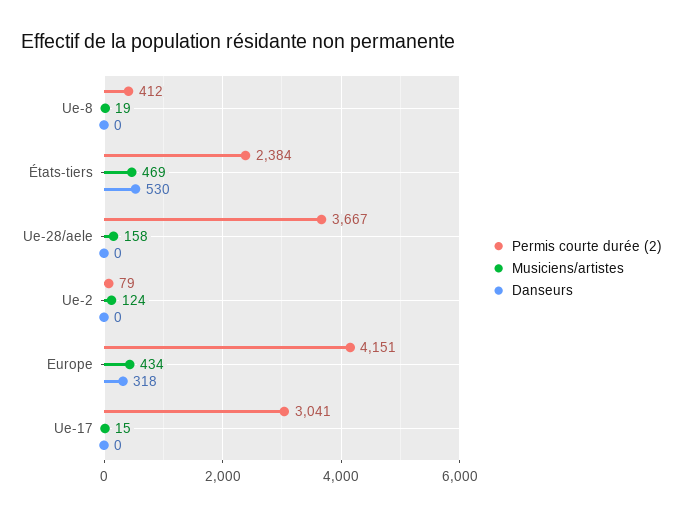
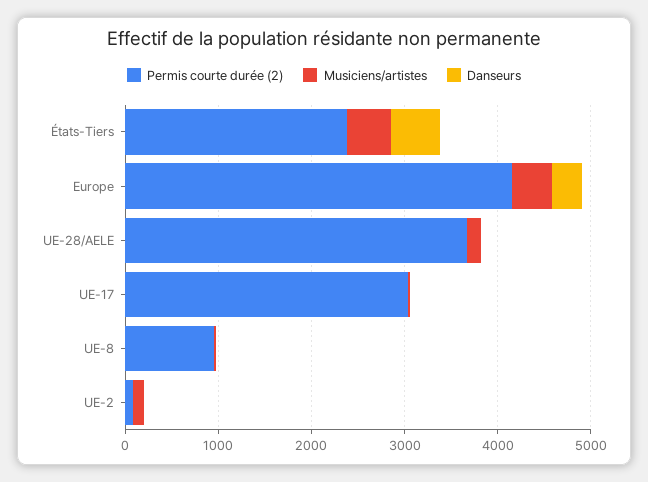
Permis courte durée (2), Ue-8: 412 -> 1000

